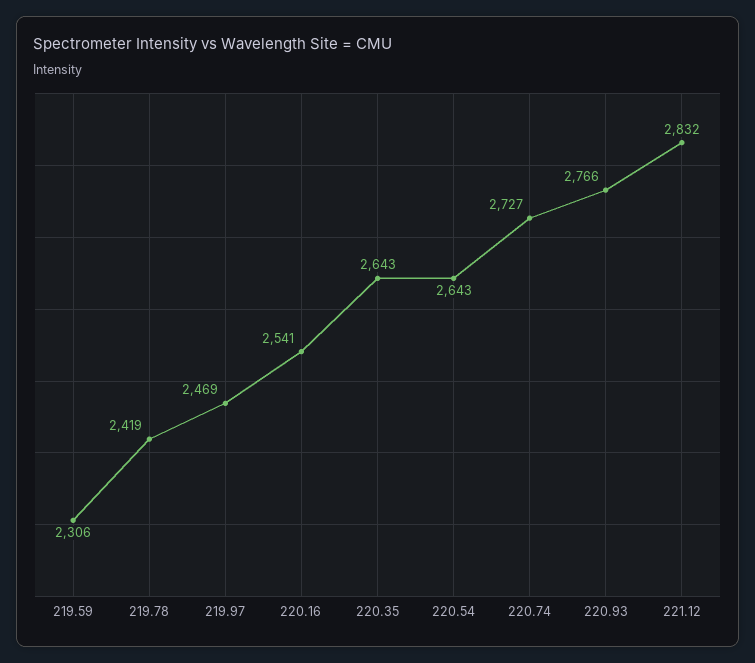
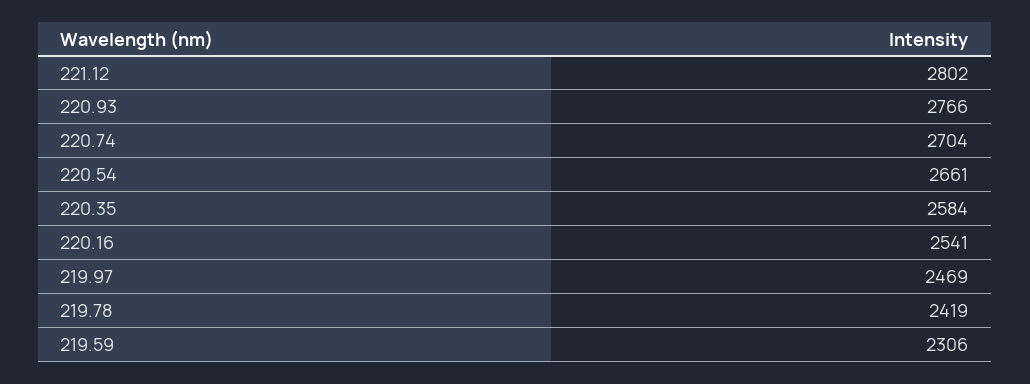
220.35: 2643 -> 2584
220.54: 2643 -> 2661
220.74: 2727 -> 2704
221.12: 2832 -> 2802

